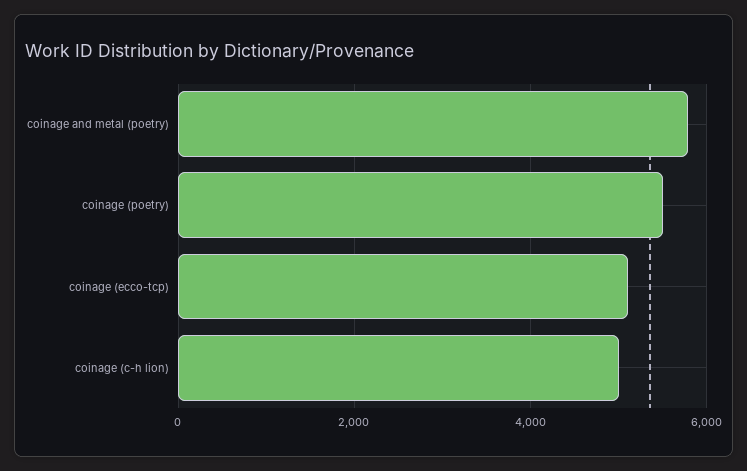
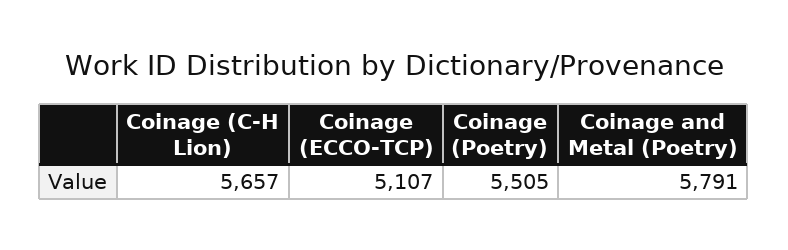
coinage (c-h lion): 5000 -> 5657

